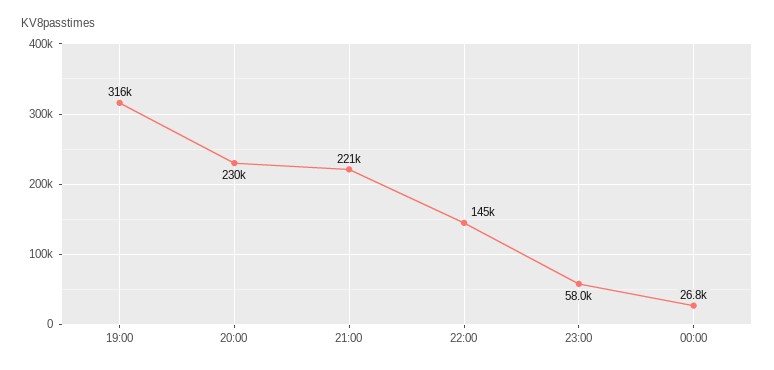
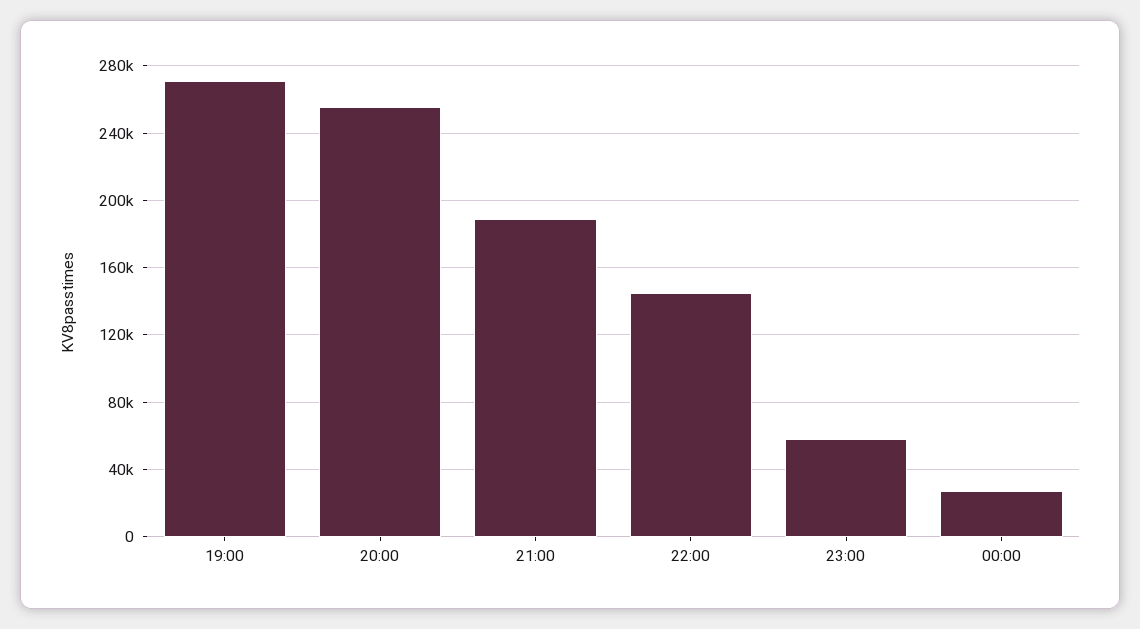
19:00: 316000 -> 270000
20:00: 230000 -> 255000
21:00: 221000 -> 190000

